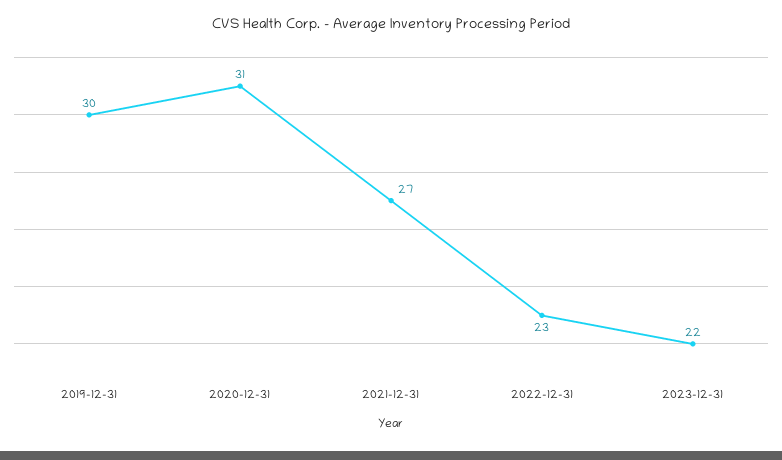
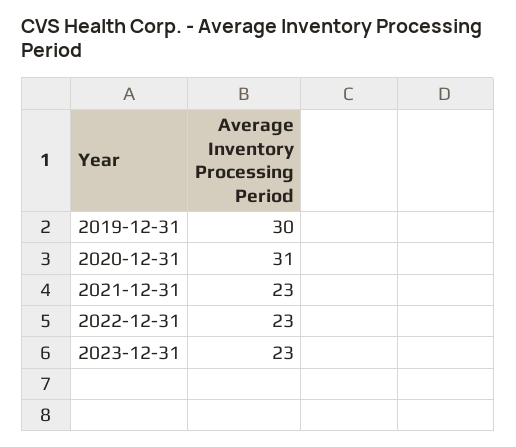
2021-12-31: 27 -> 23
2023-12-31: 22 -> 23

